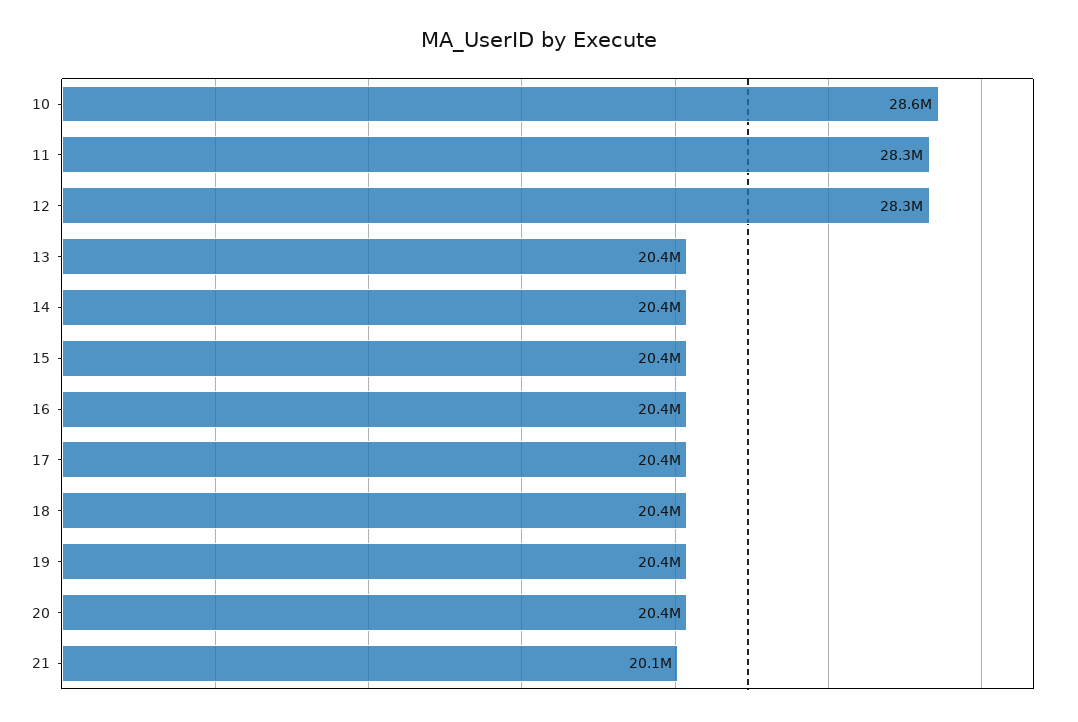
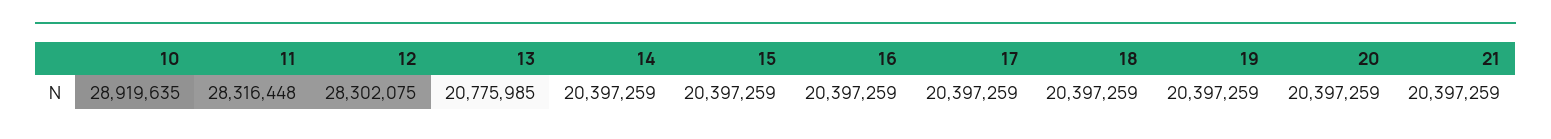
10: 28600000 -> 28919635
13: 20400000 -> 20775985
21: 20100000 -> 20397259

